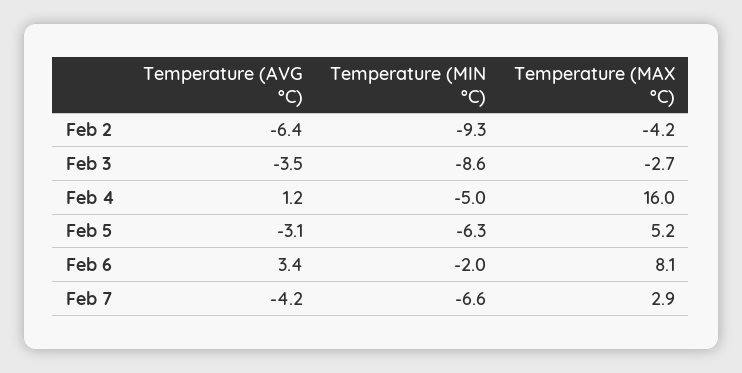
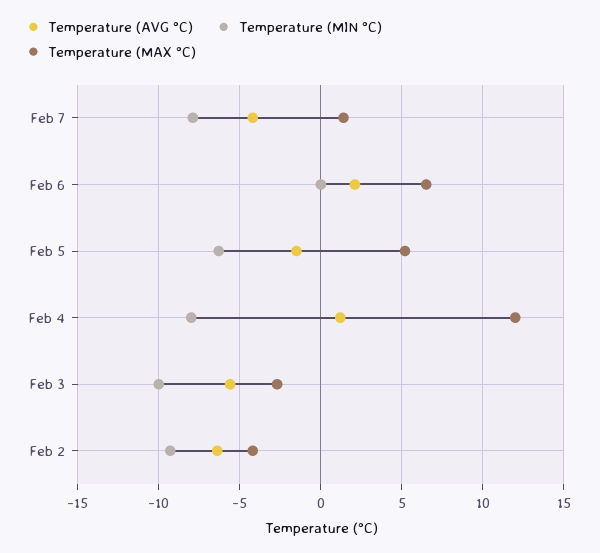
Temperature (AVG °C), Feb 3: -3.5 -> -5.5
Temperature (MIN °C), Feb 3: -8.6 -> -10
Temperature (MIN °C), Feb 4: -5 -> -8
Temperature (MAX °C), Feb 4: 16 -> 12
Temperature (AVG °C), Feb 5: -3.1 -> -1.5
Temperature (AVG °C), Feb 6: 3.4 -> 2
Temperature (MIN °C), Feb 6: -2 -> 0
Temperature (MAX °C), Feb 6: 8.1 -> 6.5
Temperature (MIN °C), Feb 7: -6.6 -> -8
Temperature (MAX °C), Feb 7: 2.9 -> 1.5

